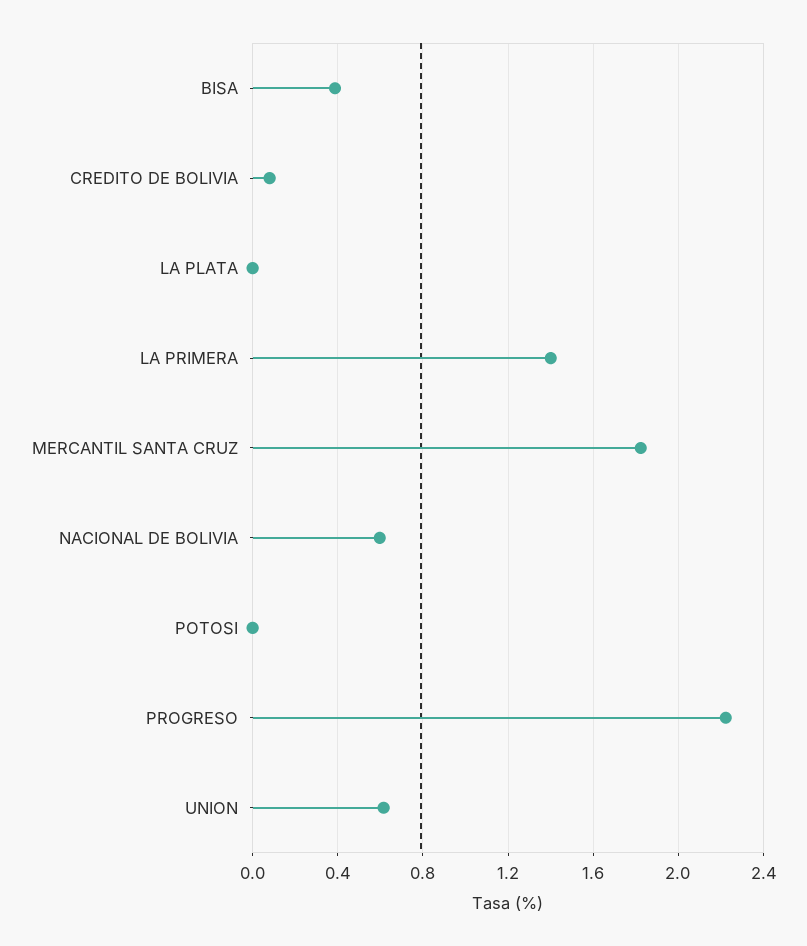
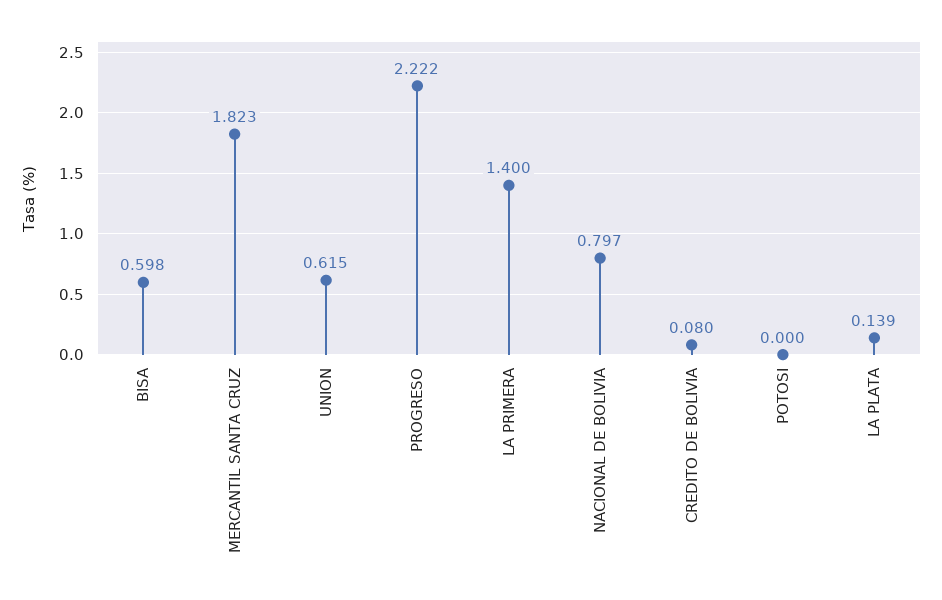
BISA: 0.4 -> 0.598
LA PLATA: 0 -> 0.139
NACIONAL DE BOLIVIA: 0.6 -> 0.797

